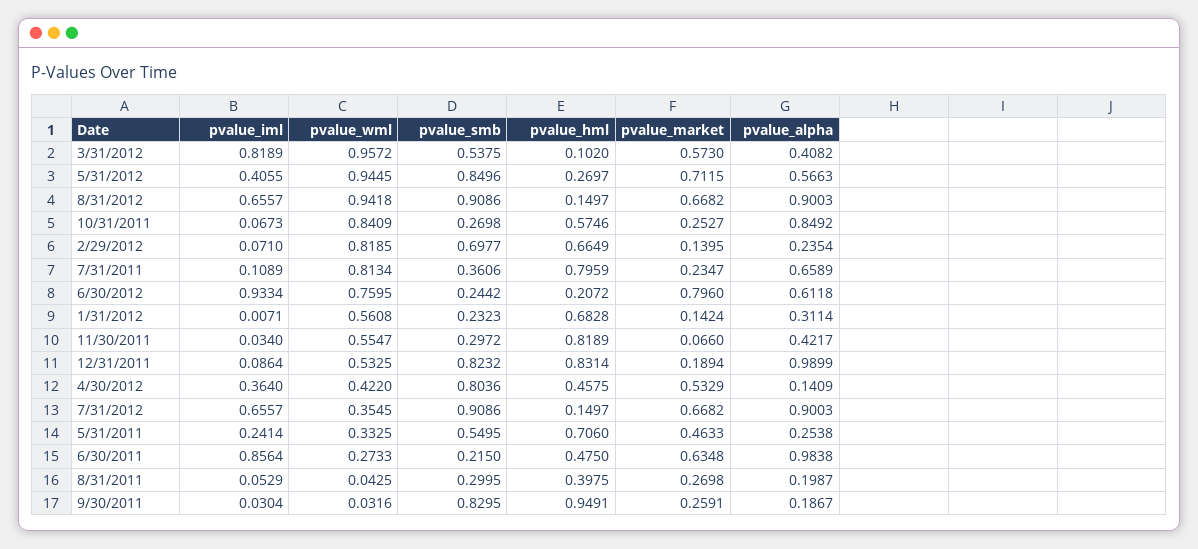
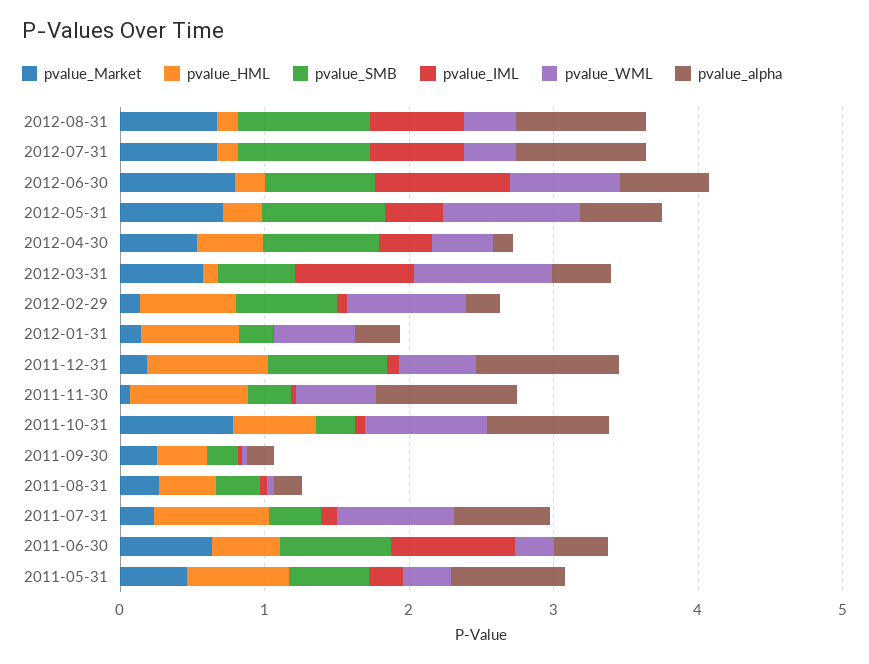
pvalue_wml, 8/31/2012: 0.9418 -> 0.4
pvalue_market, 10/31/2011: 0.2527 -> 0.8
pvalue_smb, 6/30/2012: 0.2442 -> 0.8
pvalue_alpha, 11/30/2011: 0.4217 -> 1
pvalue_alpha, 5/31/2011: 0.2538 -> 0.8
pvalue_smb, 6/30/2011: 0.215 -> 0.8
pvalue_alpha, 6/30/2011: 0.9838 -> 0.4
pvalue_smb, 9/30/2011: 0.8295 -> 0.2
pvalue_hml, 9/30/2011: 0.9491 -> 0.4

